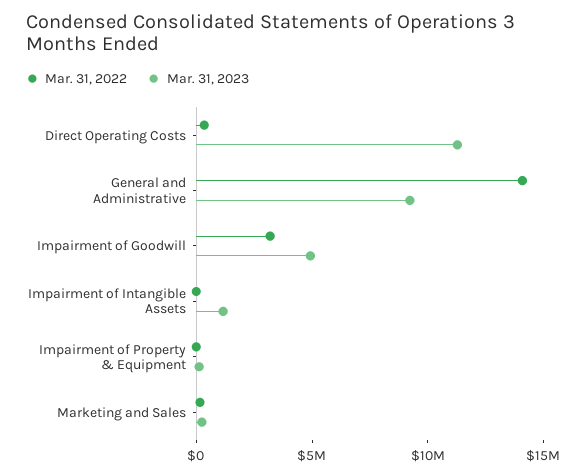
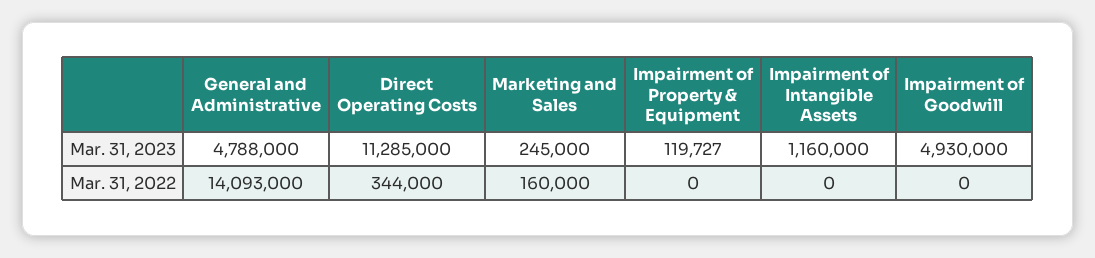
Mar. 31, 2023, General and Administrative: 9000000 -> 4788000
Mar. 31, 2022, Impairment of Goodwill: 3000000 -> 0

